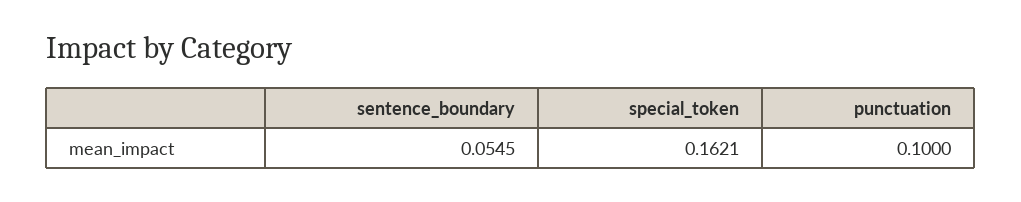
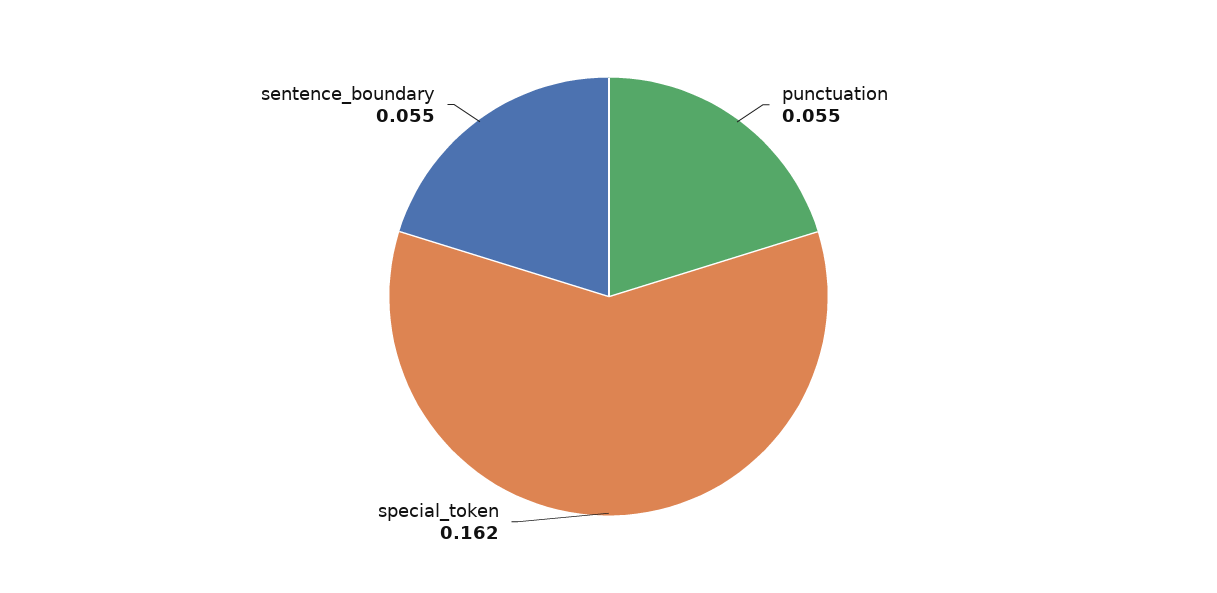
punctuation: 0.1 -> 0.055

